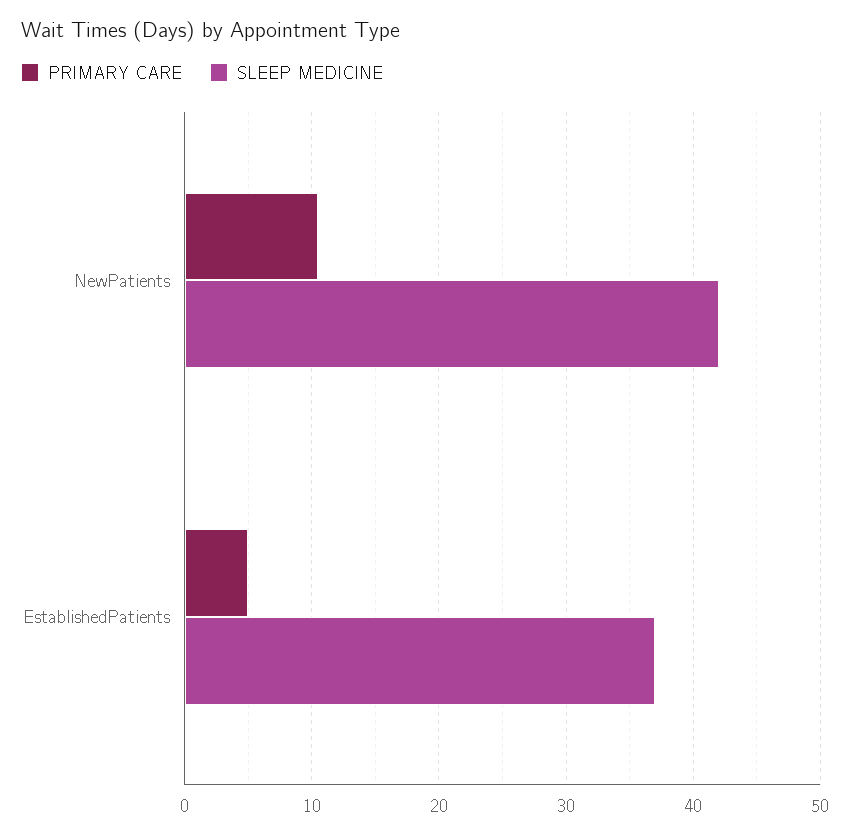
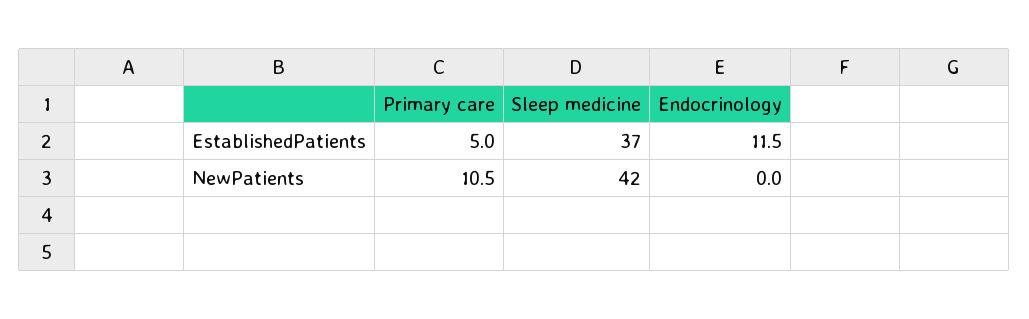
Endocrinology, EstablishedPatients: none -> 11.5
Endocrinology, NewPatients: none -> 0

